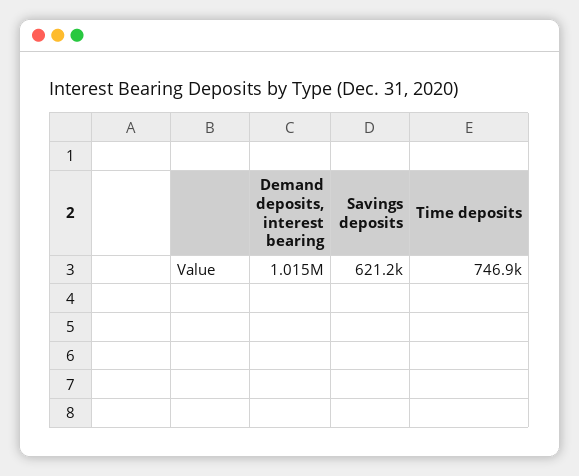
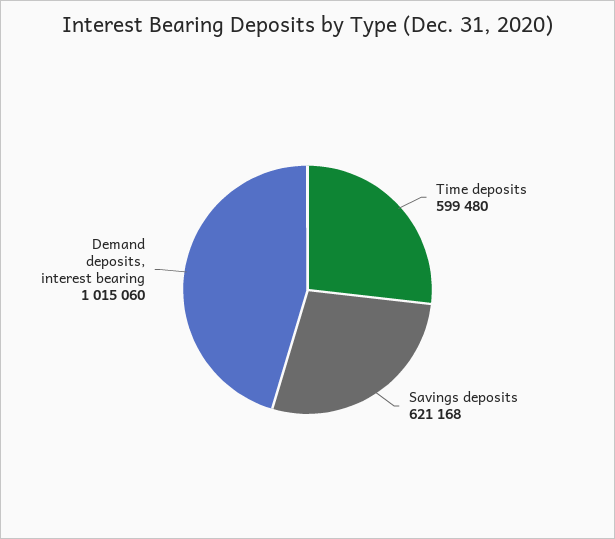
Time deposits: 746900 -> 599480

